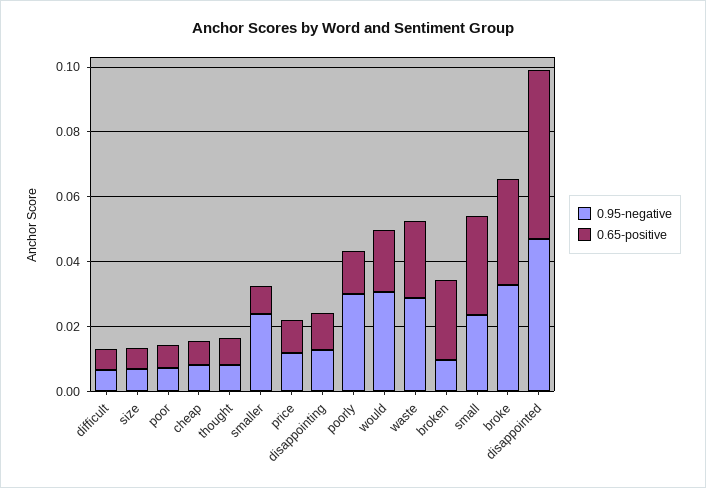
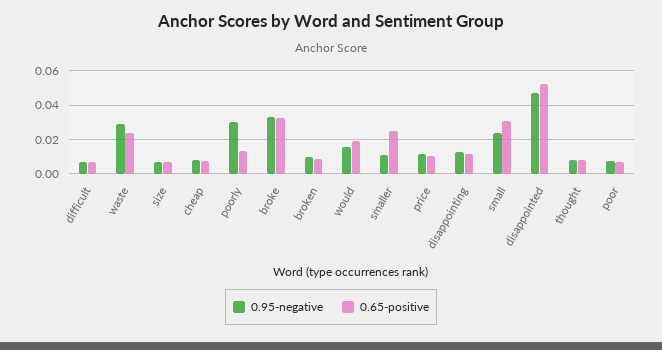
0.95-negative, smaller: 0.025 -> 0.01
0.65-positive, smaller: 0.01 -> 0.025
0.95-negative, would: 0.03 -> 0.015
0.65-positive, broken: 0.025 -> 0.01

